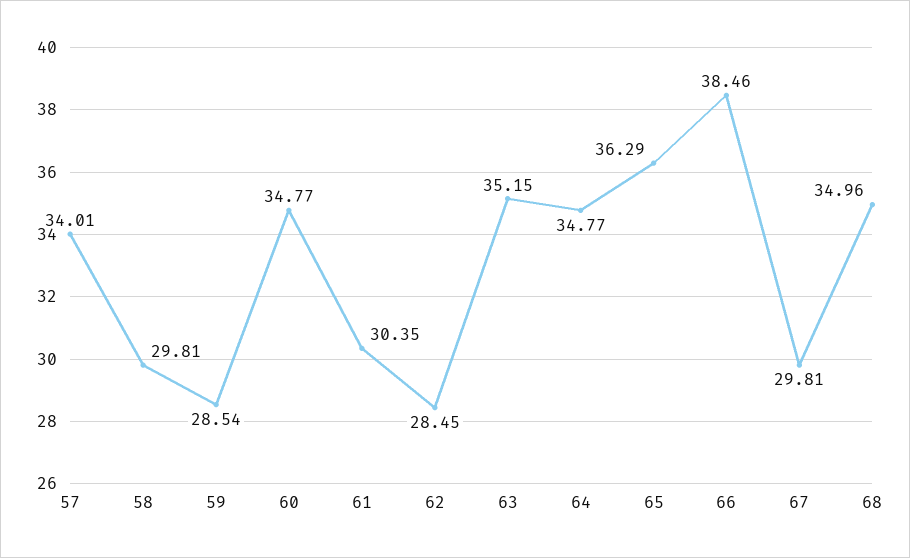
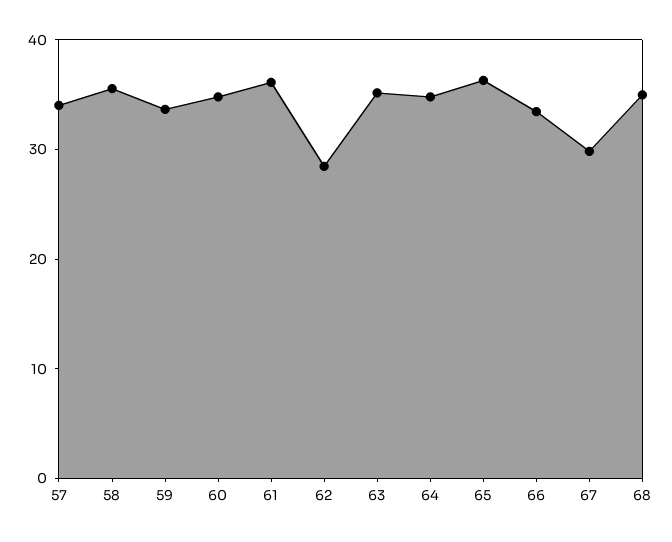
58: 29.81 -> 36
59: 28.54 -> 34
61: 30.35 -> 36
66: 38.46 -> 34

